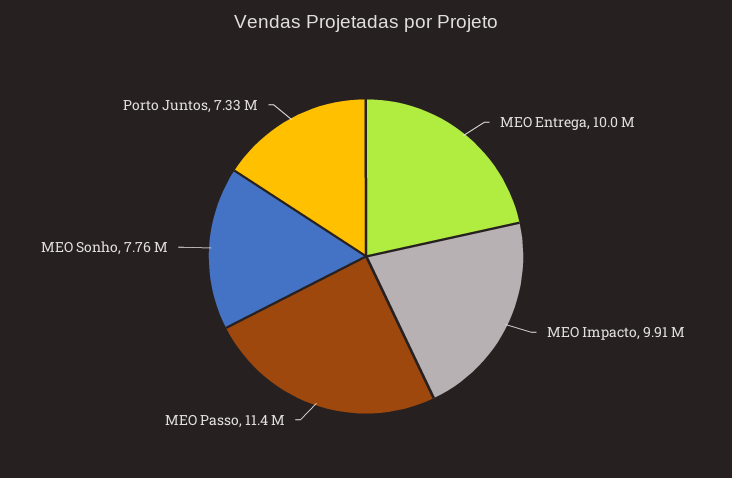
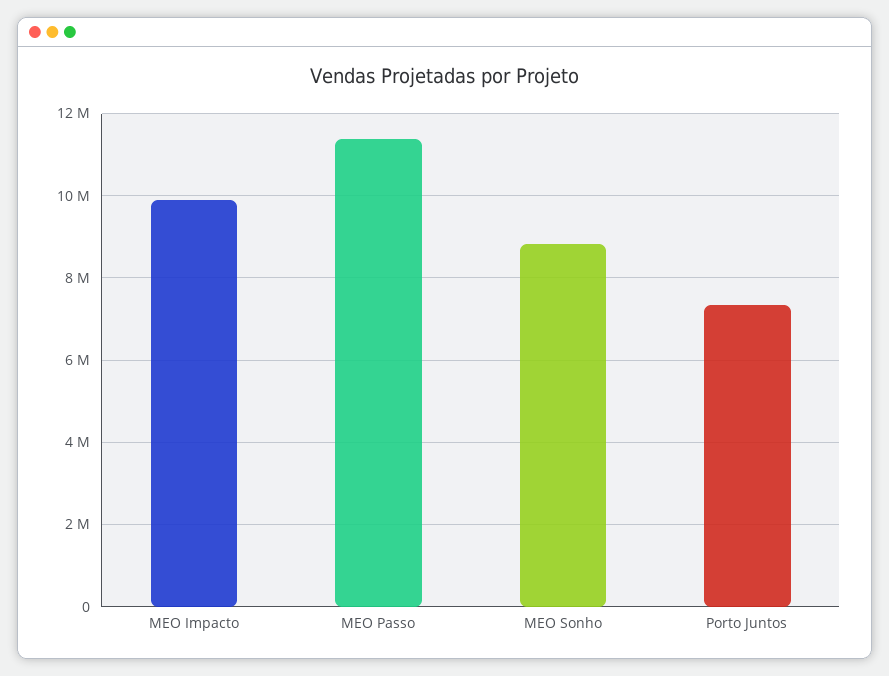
MEO Entrega: 10000000 -> none
MEO Sonho: 7760000 -> 8800000

